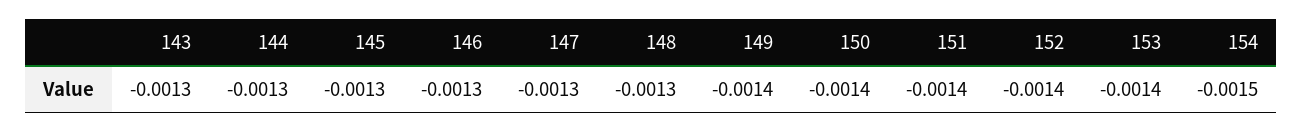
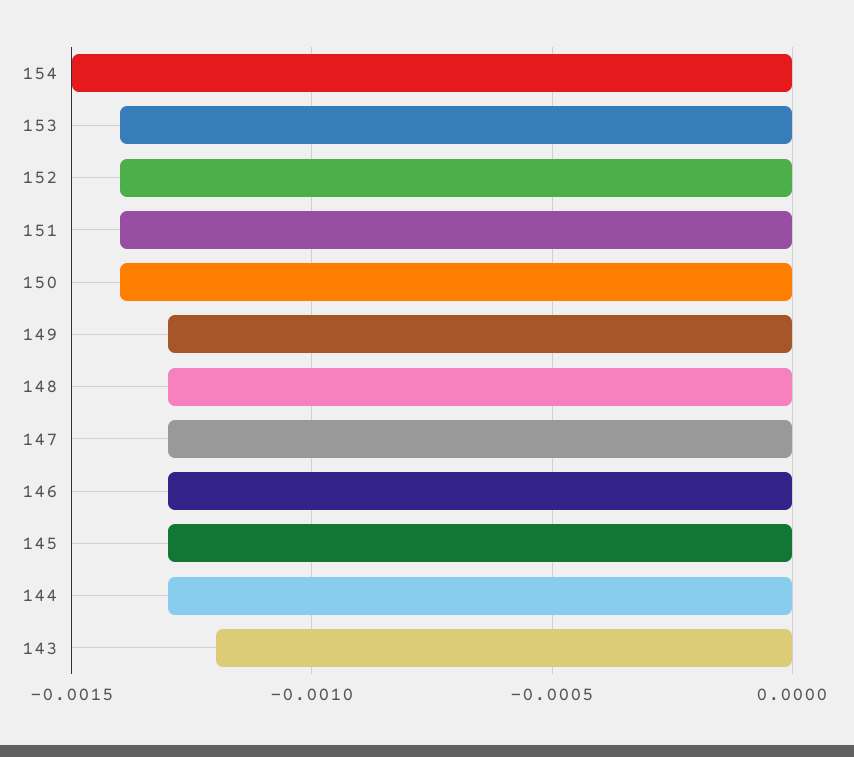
143: -0.0013 -> -0.0012
149: -0.0014 -> -0.0013

